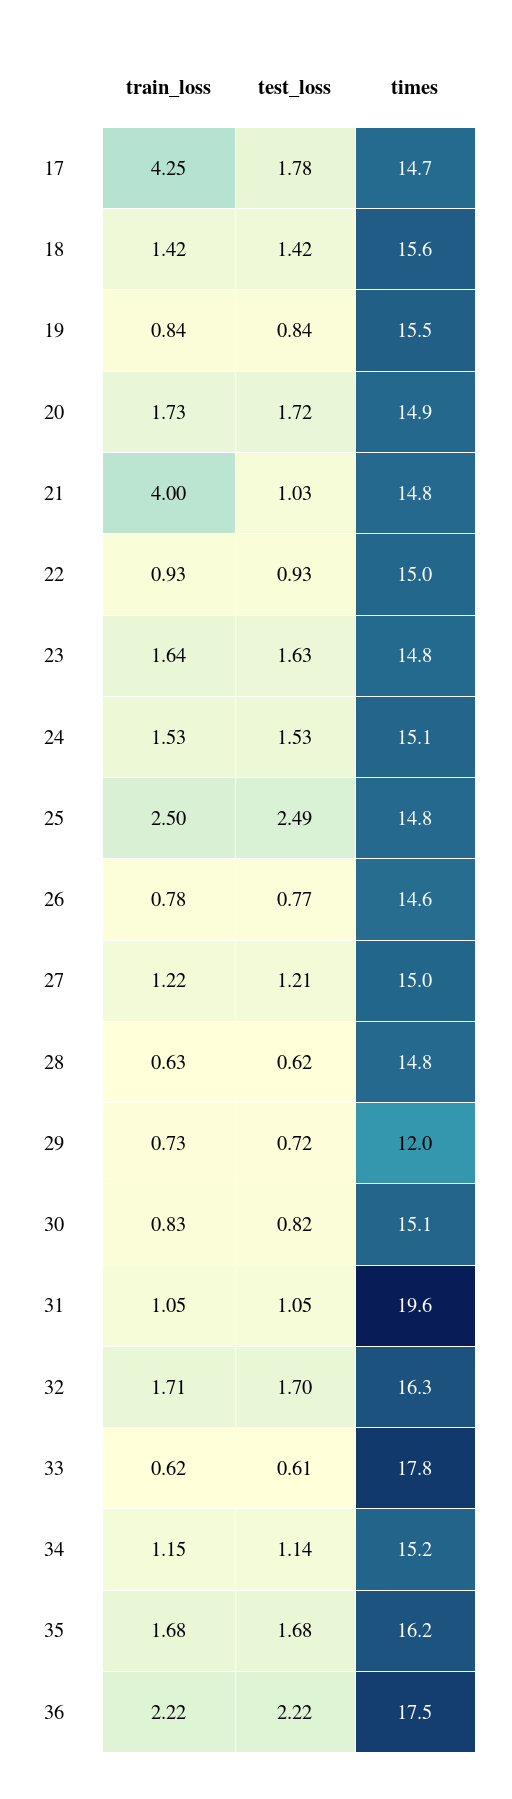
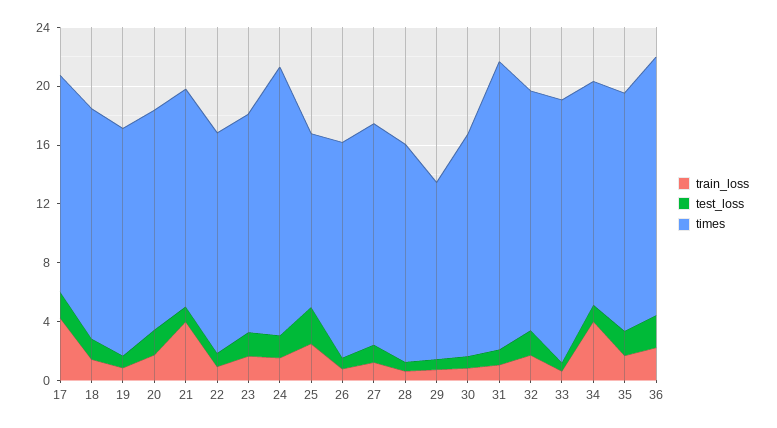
times, 24: 15.1 -> 18
times, 25: 14.8 -> 12
train_loss, 34: 1.15 -> 4

